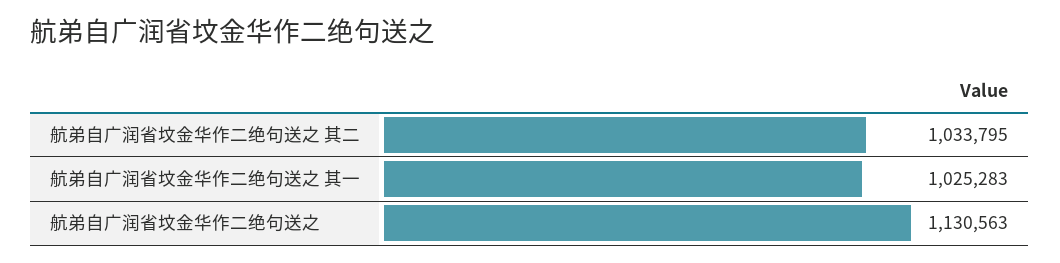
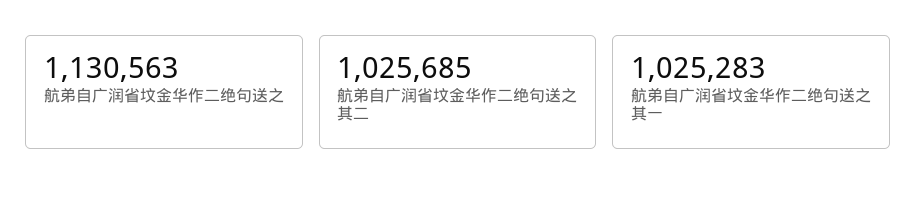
航弟自广润省坟金华作二绝句送之 其二: 1033795 -> 1025685

